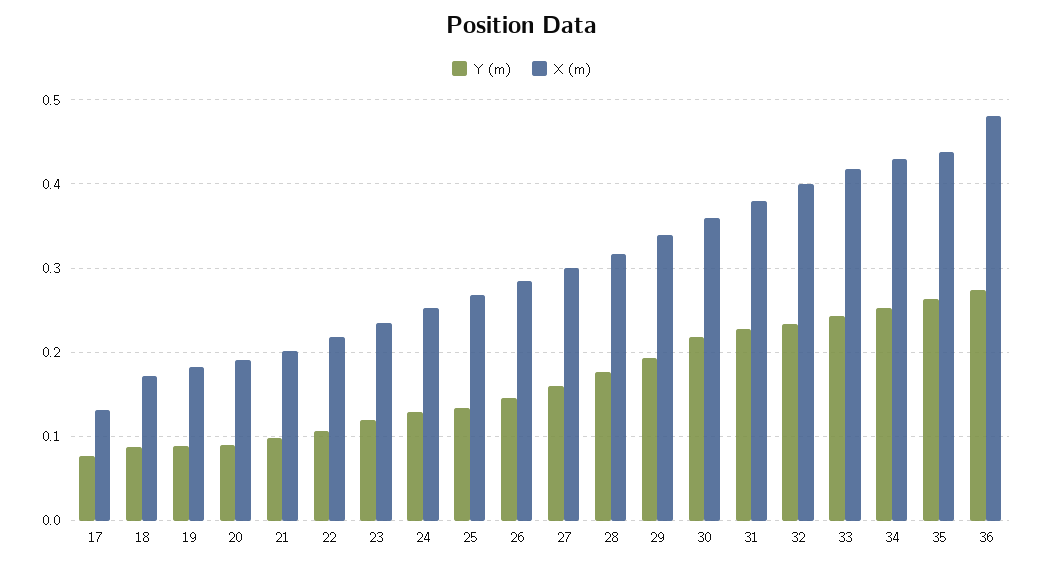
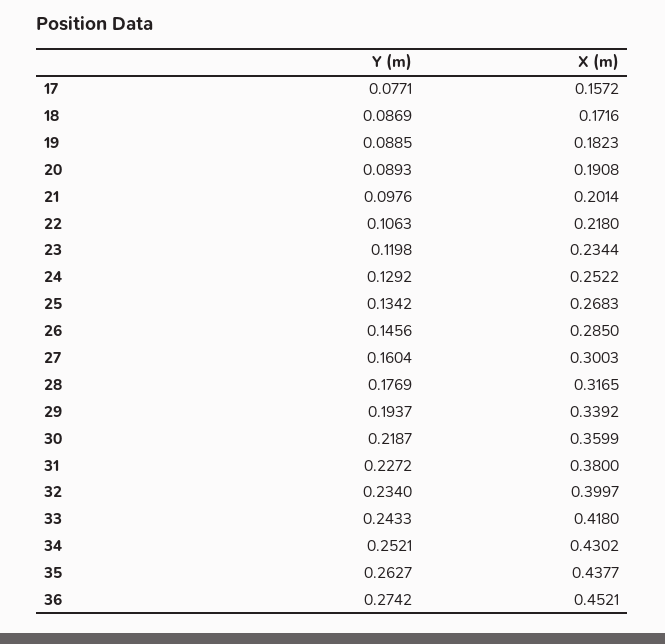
X (m), 17: 0.13 -> 0.1572
X (m), 36: 0.48 -> 0.4521

